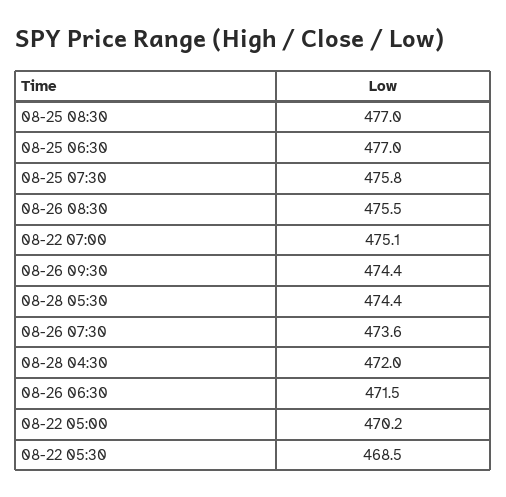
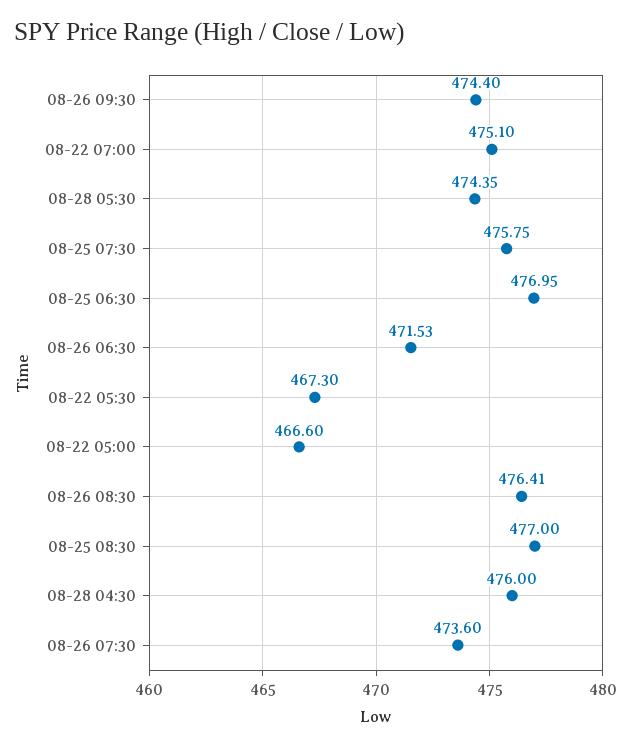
08-26 08:30: 475.5 -> 476.41
08-28 04:30: 472 -> 476
08-22 05:00: 470.2 -> 466.6
08-22 05:30: 468.5 -> 467.3

